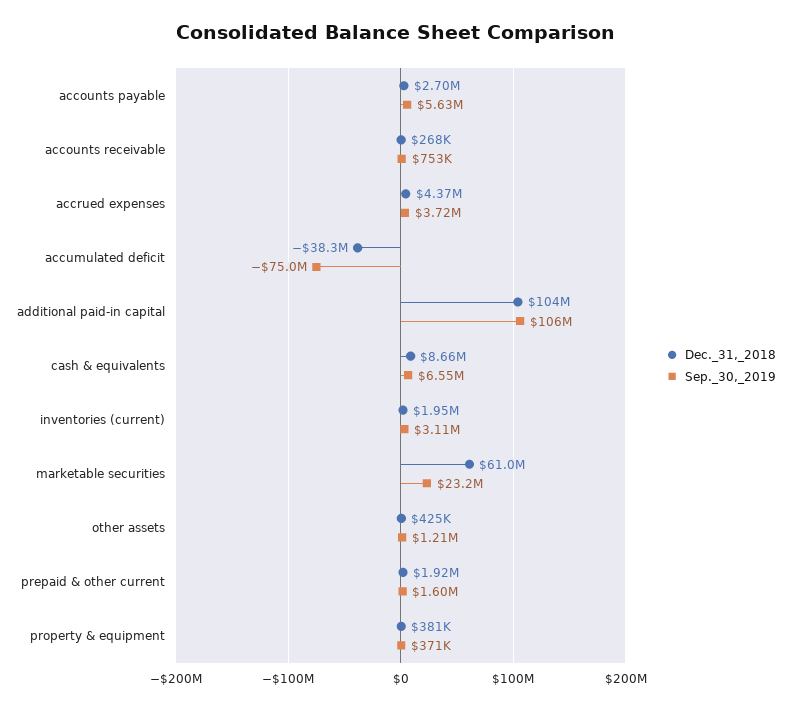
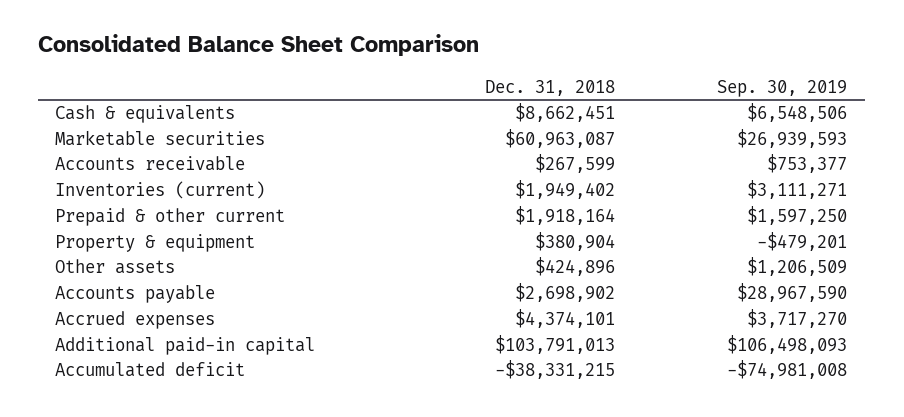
Sep._30,_2019, accounts payable: 5630000 -> 28967590
Sep._30,_2019, marketable securities: 23200000 -> 26939593
Sep._30,_2019, property & equipment: 371000 -> -479201

